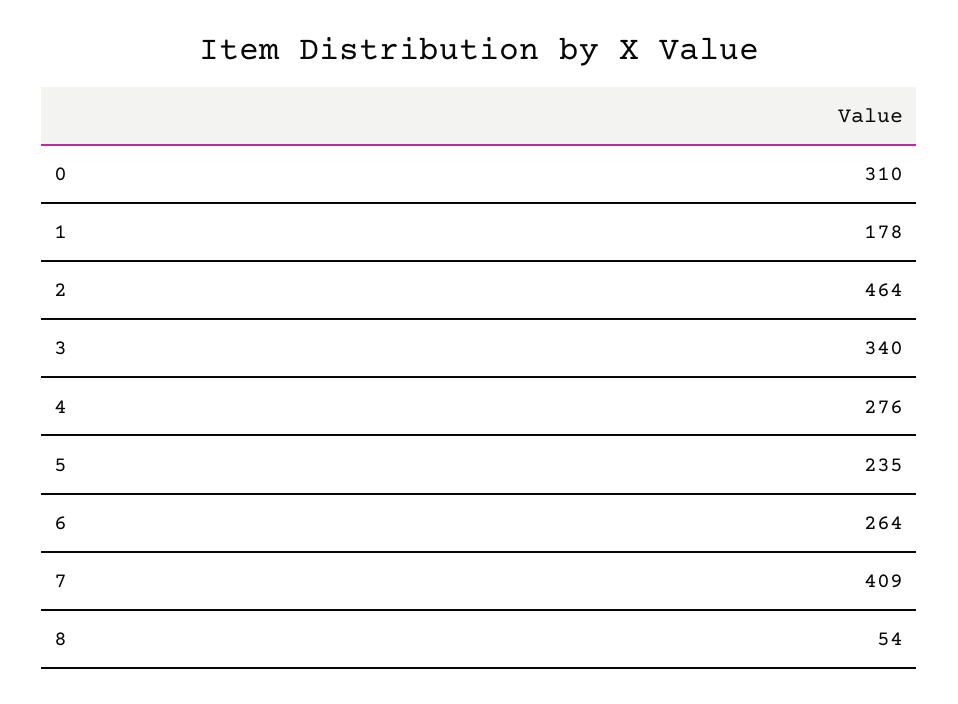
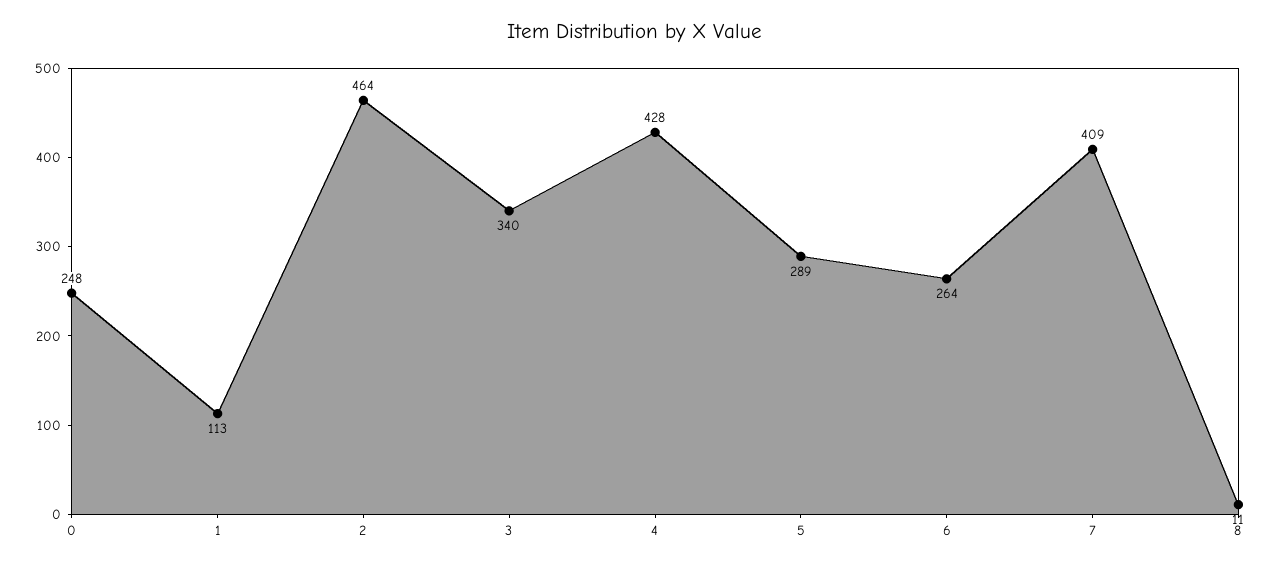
0: 310 -> 248
1: 178 -> 113
4: 276 -> 428
5: 235 -> 289
8: 54 -> 11

